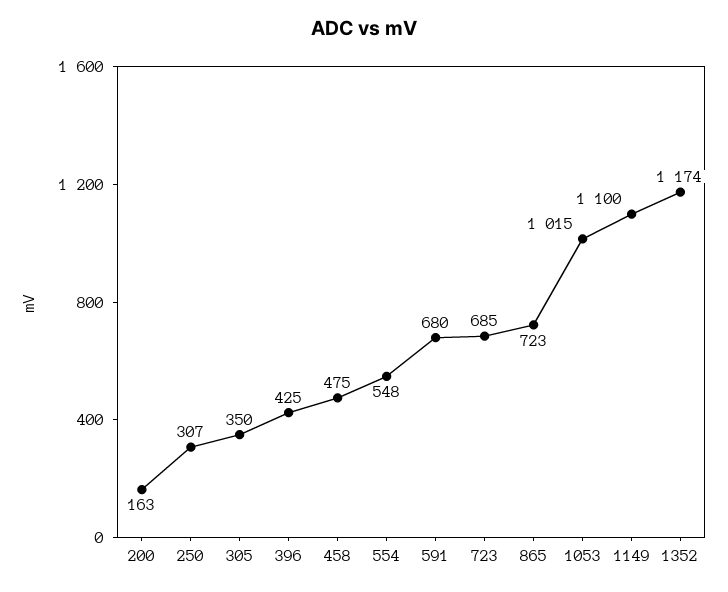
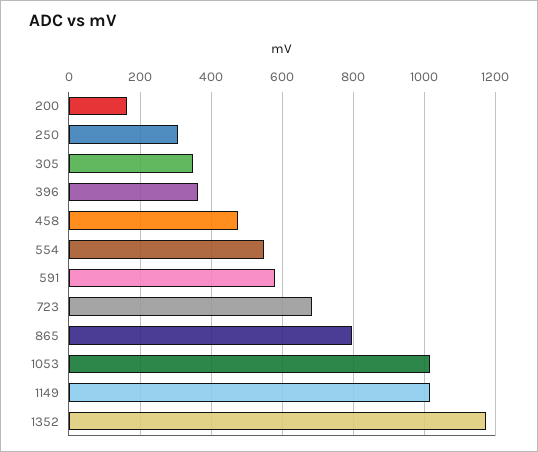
396: 425 -> 360
591: 680 -> 580
865: 723 -> 800
1149: 1100 -> 1020

